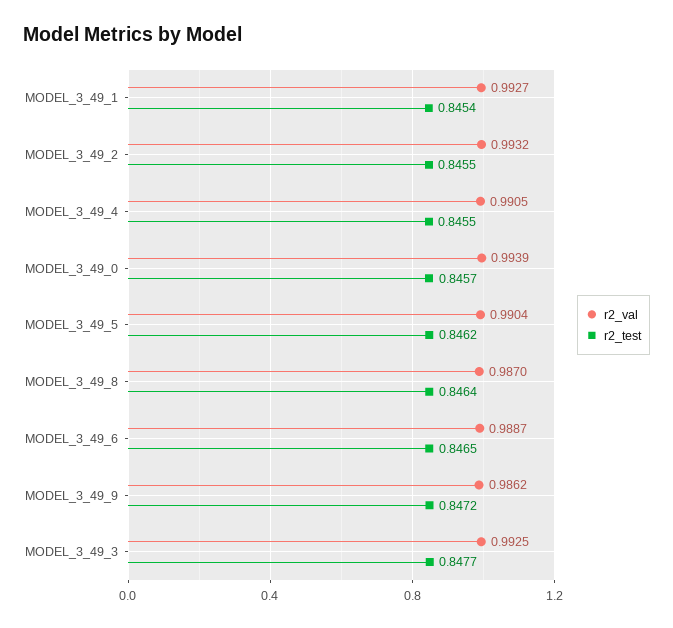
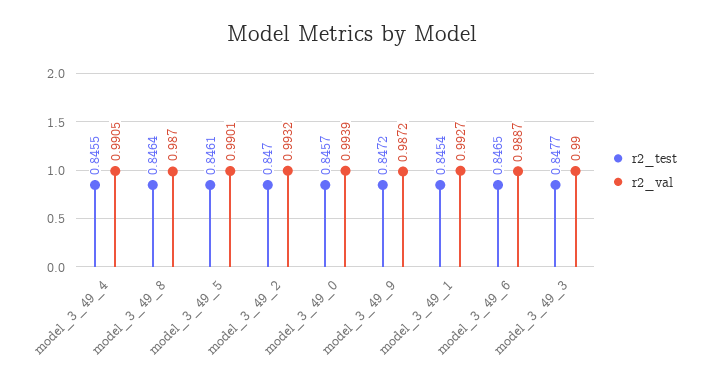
r2_test, MODEL_3_49_2: 0.8455 -> 0.847
r2_val, MODEL_3_49_5: 0.9904 -> 0.9901
r2_test, MODEL_3_49_5: 0.8462 -> 0.8461
r2_val, MODEL_3_49_9: 0.9862 -> 0.9872
r2_val, MODEL_3_49_3: 0.9925 -> 0.99

